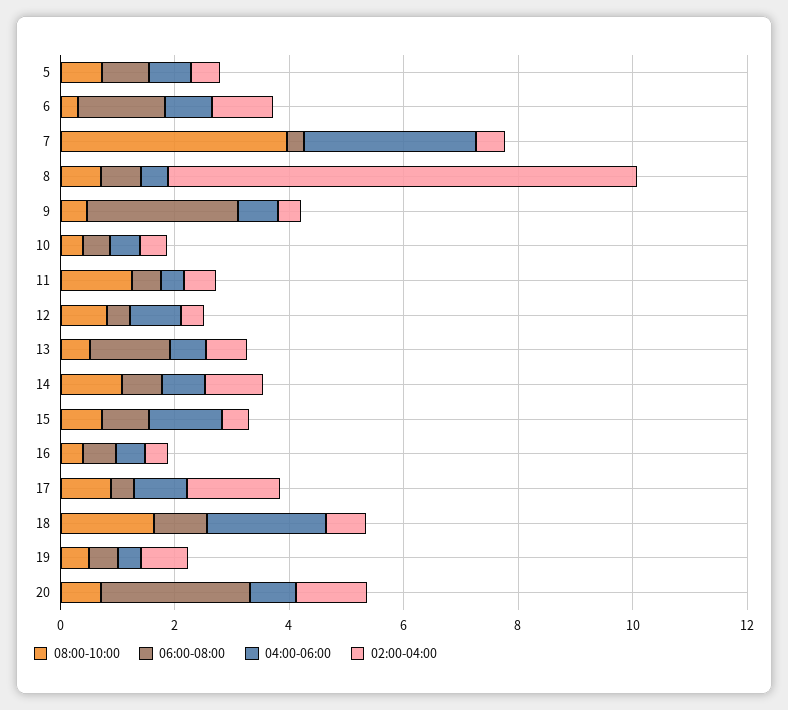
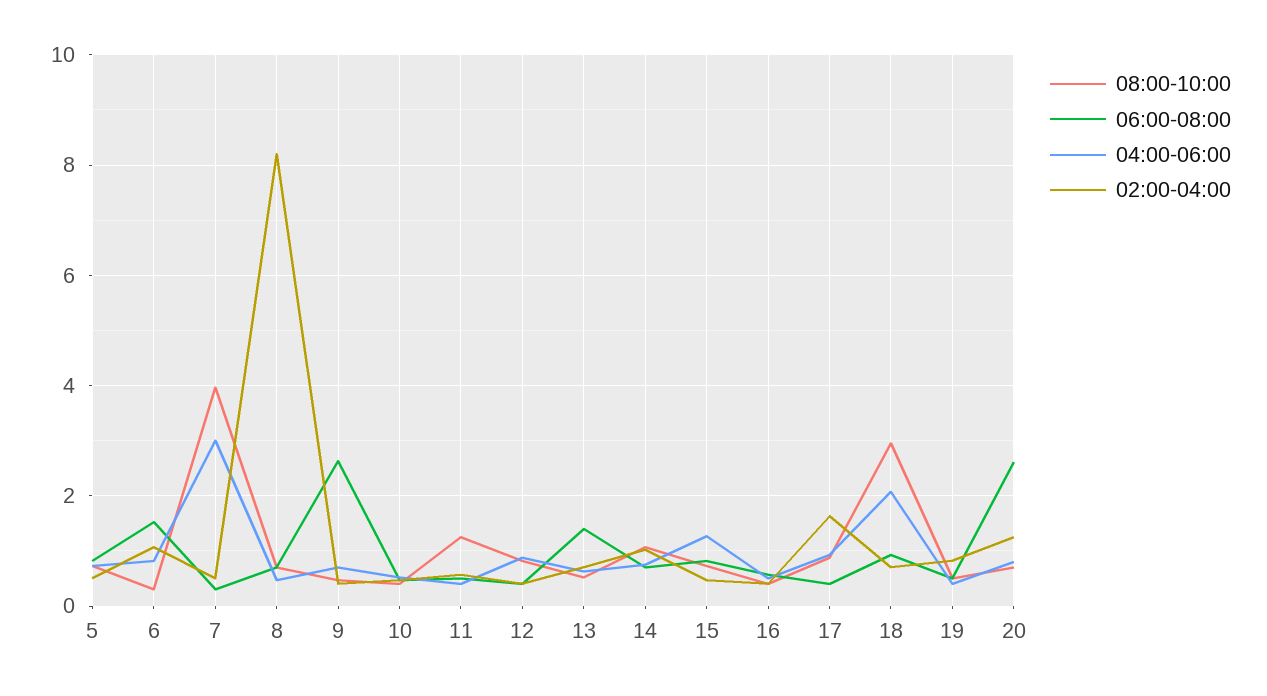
08:00-10:00, 18: 1.5 -> 3

